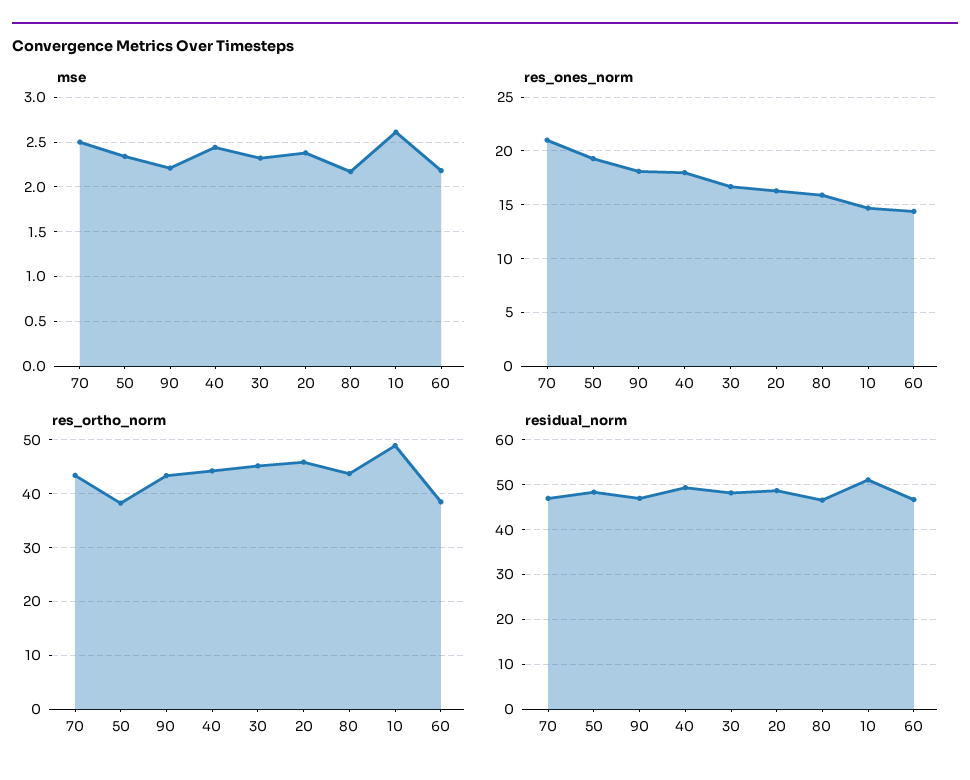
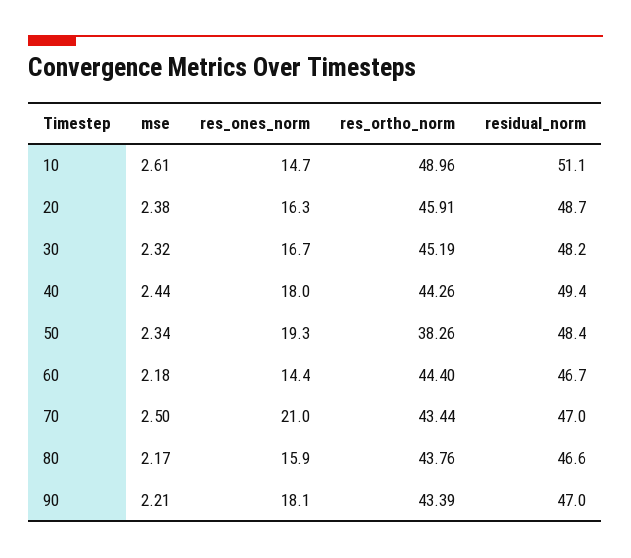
res_ortho_norm, 60: 38 -> 44.4

